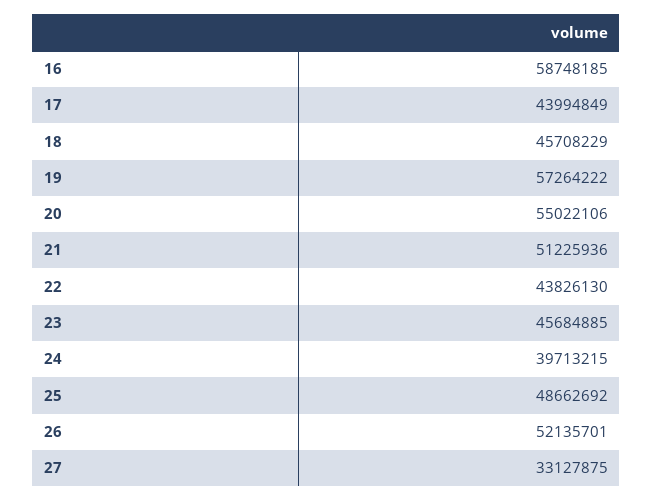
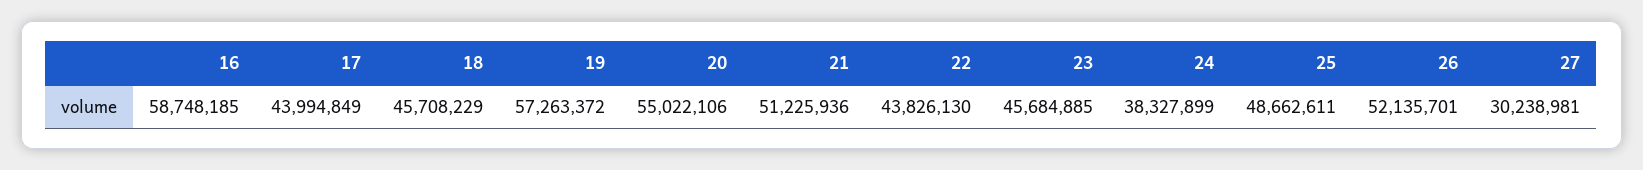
19: 57264222 -> 57263372
24: 39713215 -> 38327899
25: 48662692 -> 48662611
27: 33127875 -> 30238981

